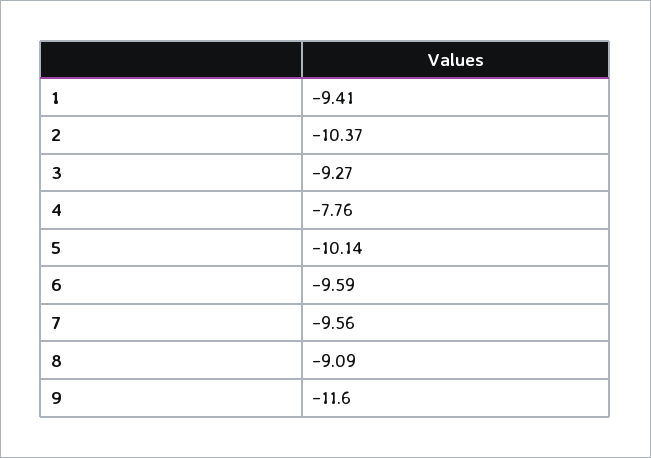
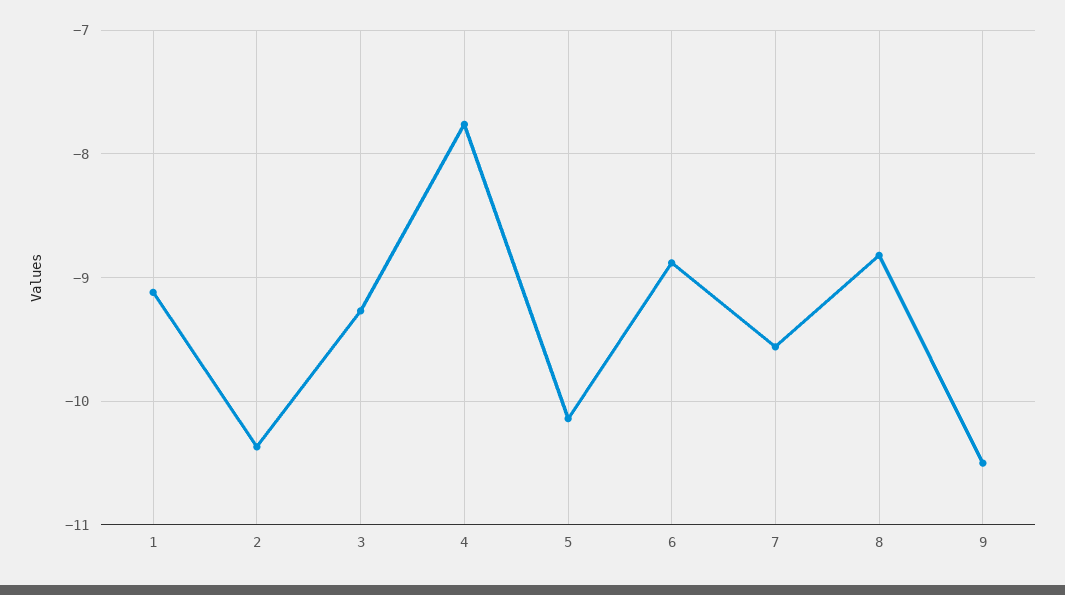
1: -9.41 -> -9.1
6: -9.59 -> -8.9
8: -9.09 -> -8.8
9: -11.6 -> -10.5

